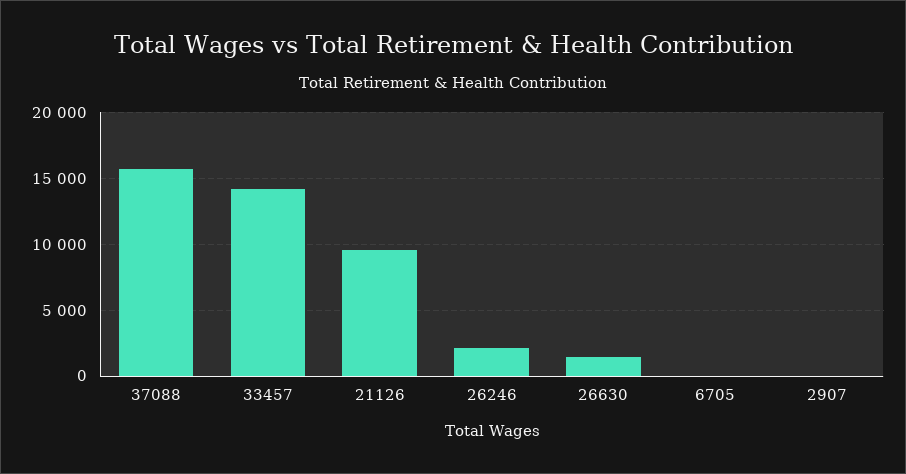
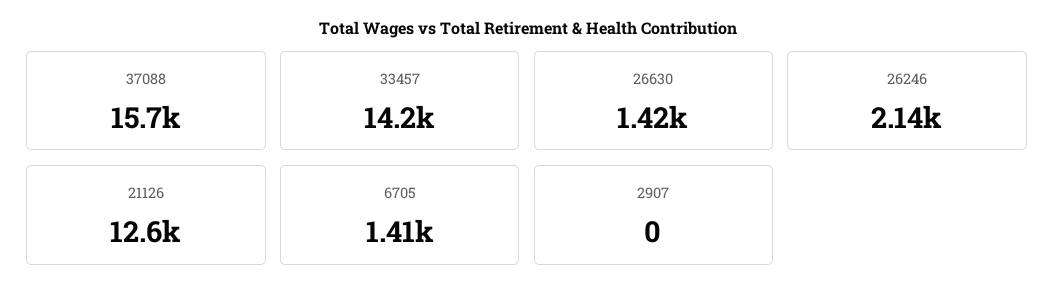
21126: 9500 -> 12600
6705: 0 -> 1410

